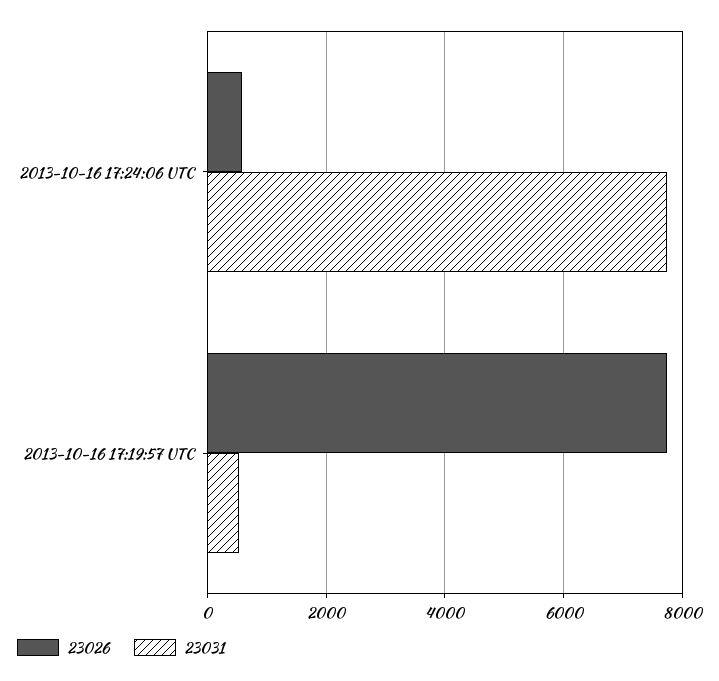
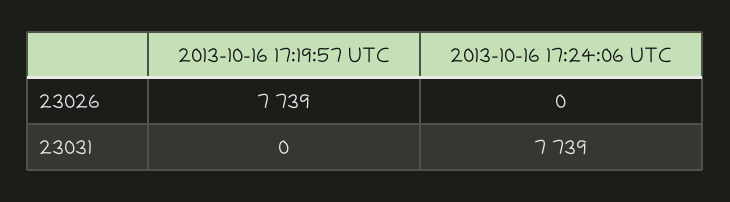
23026, 2013-10-16 17:24:06 UTC: 600 -> 0
23031, 2013-10-16 17:19:57 UTC: 600 -> 0

